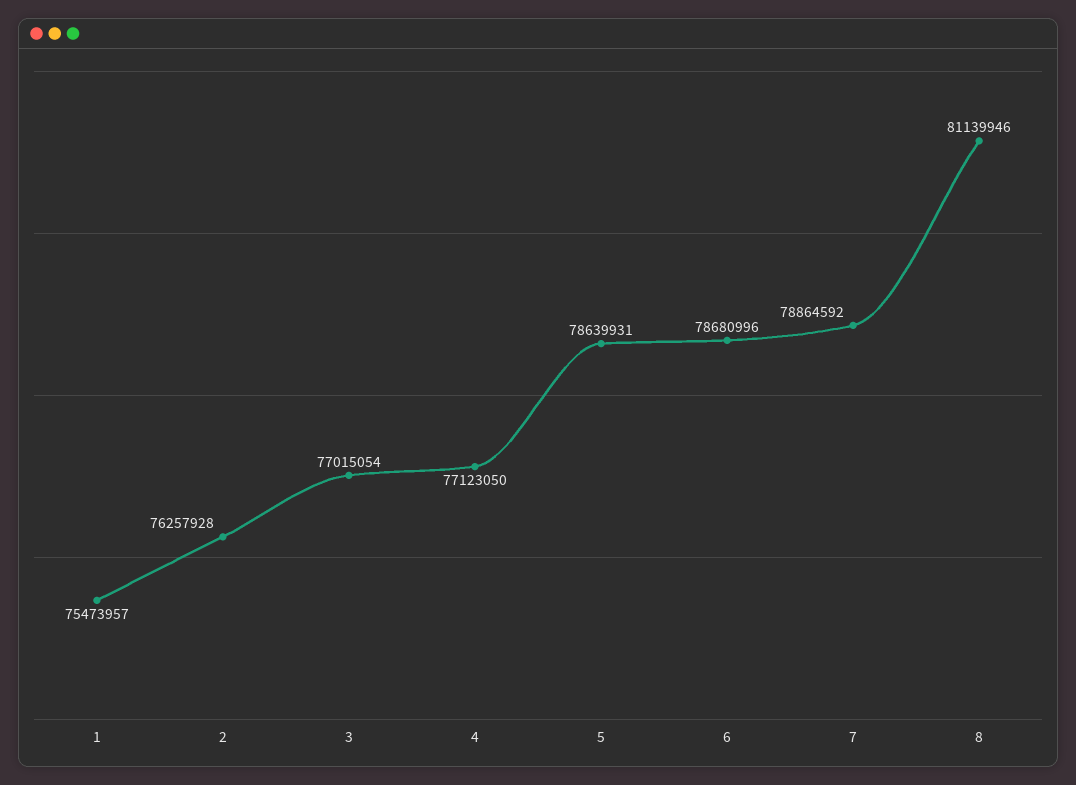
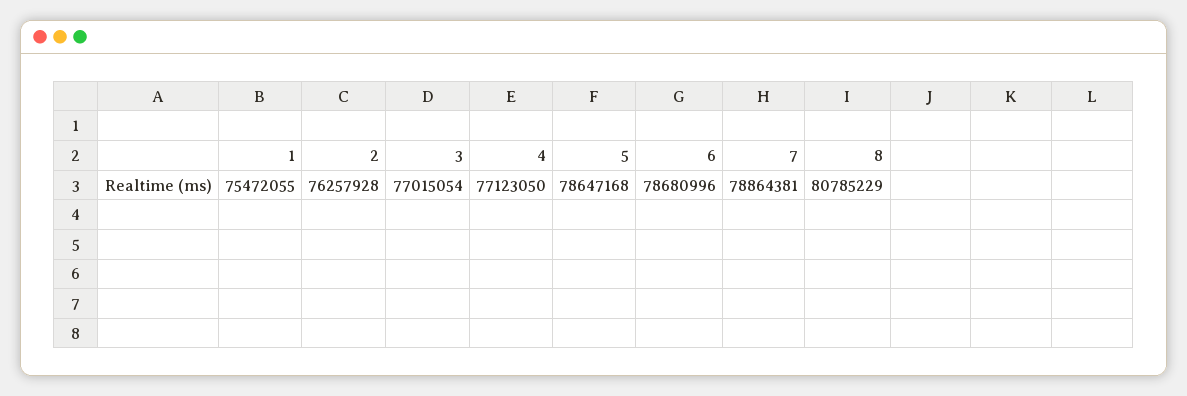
1: 75473957 -> 75472055
5: 78639931 -> 78647168
7: 78864592 -> 78864381
8: 81139946 -> 80785229

